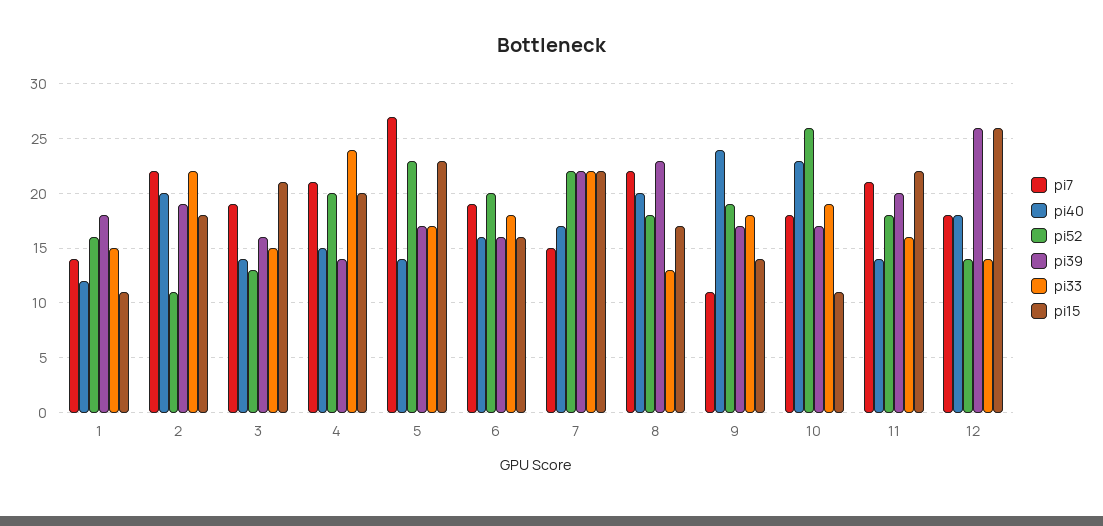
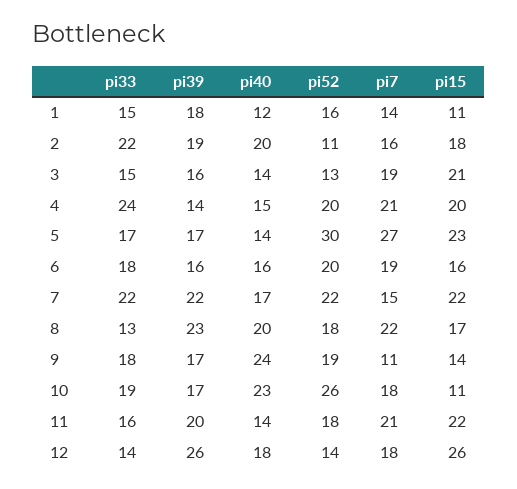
pi7, 2: 22 -> 16
pi52, 5: 23 -> 30

